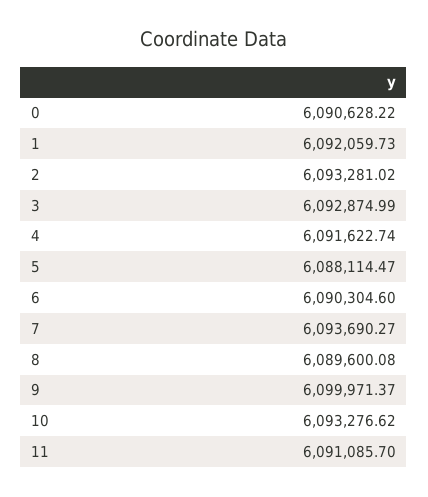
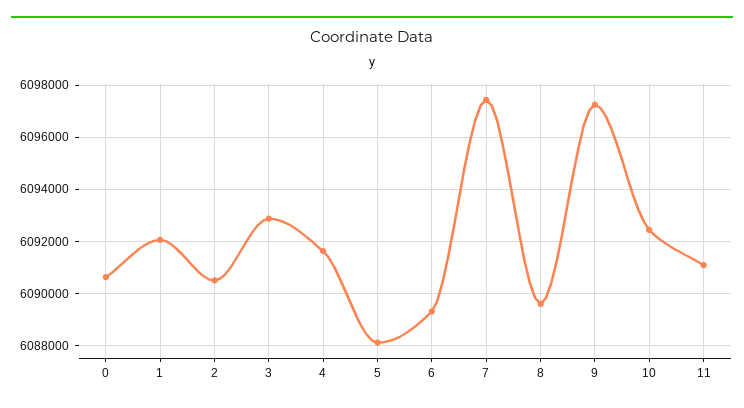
2: 6093281.02 -> 6090500
6: 6090304.6 -> 6089250
7: 6093690.27 -> 6097500
9: 6099971.37 -> 6097250
10: 6093276.62 -> 6092500

